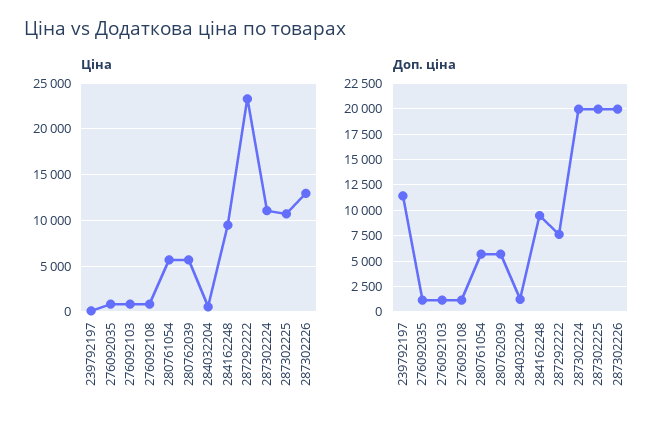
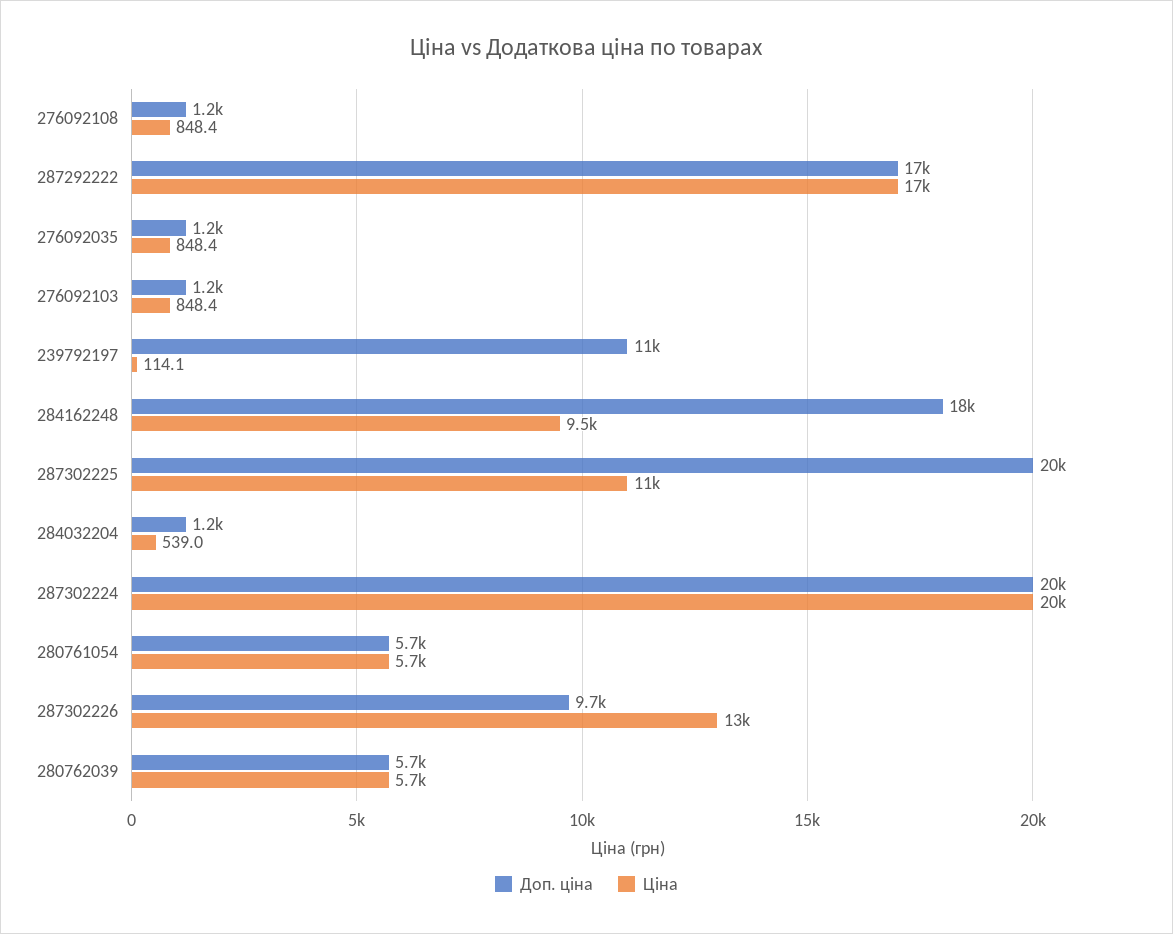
Ціна, 287292222: 23000 -> 17000
Ціна, 287302224: 11000 -> 20000
Доп. ціна, 284162248: 10000 -> 18000
Доп. ціна, 287292222: 7500 -> 17000
Доп. ціна, 287302226: 20000 -> 9700

